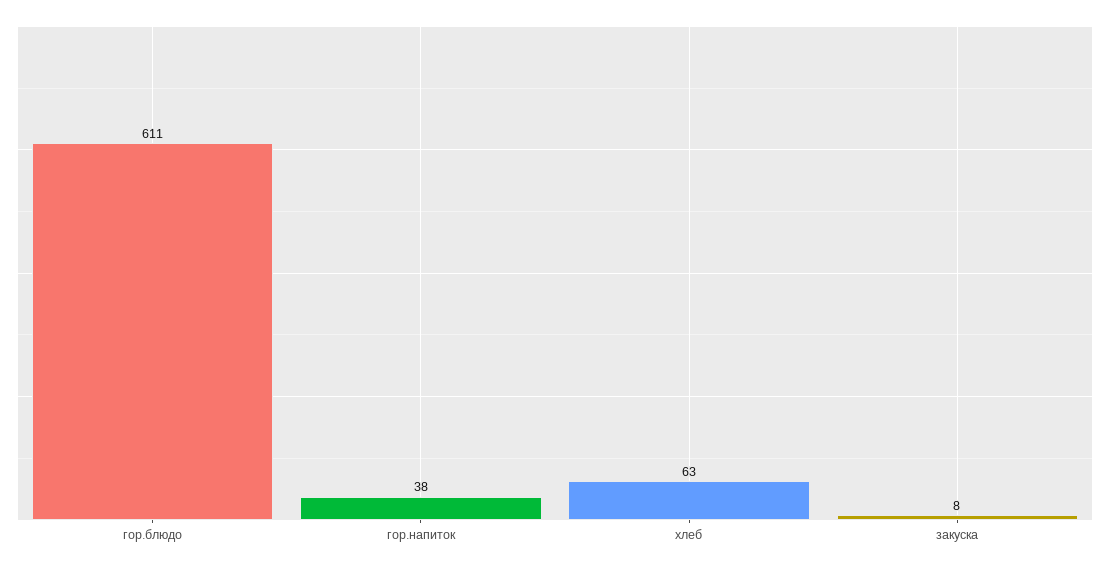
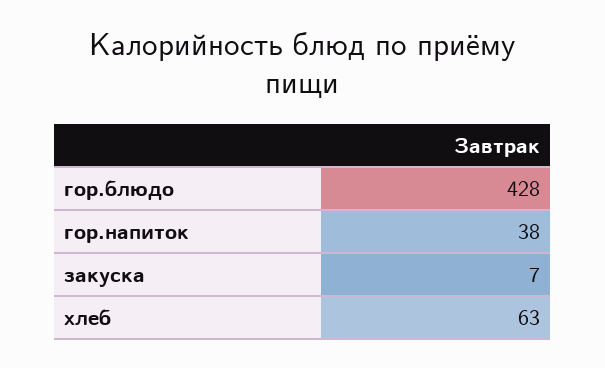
гор.блюдо: 611 -> 428
закуска: 8 -> 7

